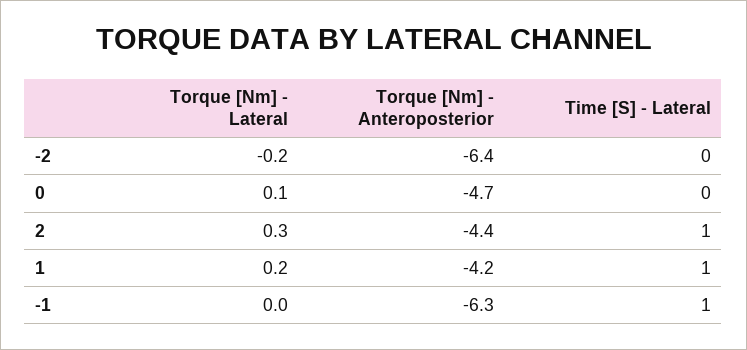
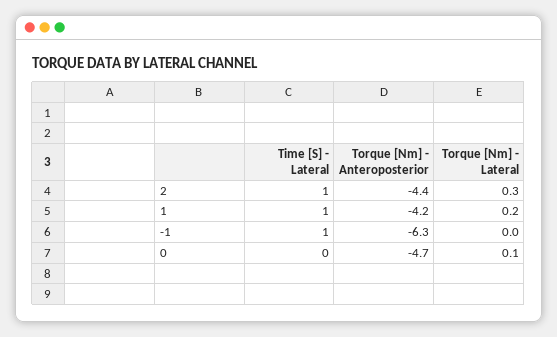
Torque [Nm] - Lateral, -2: -0.2 -> none
Torque [Nm] - Anteroposterior, -2: -6.4 -> none
Time [S] - Lateral, -2: 0 -> none

